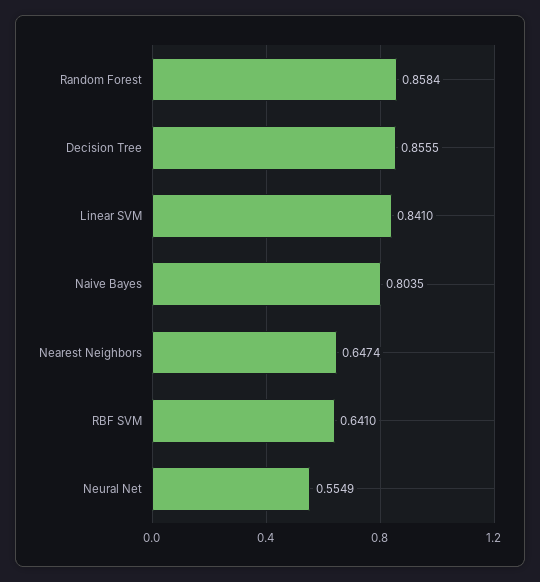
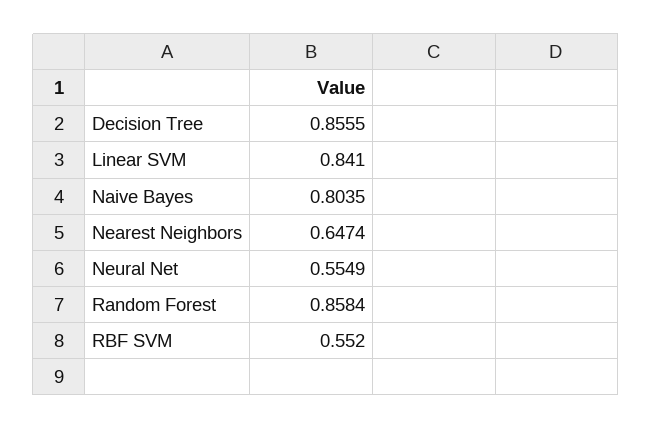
RBF SVM: 0.641 -> 0.552

